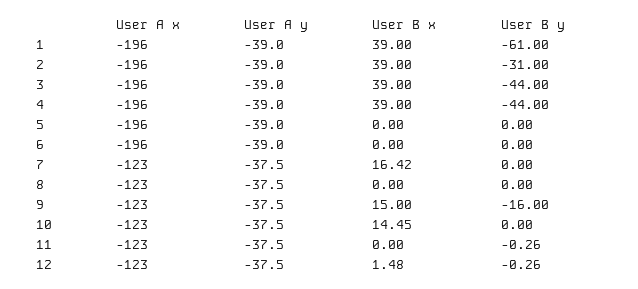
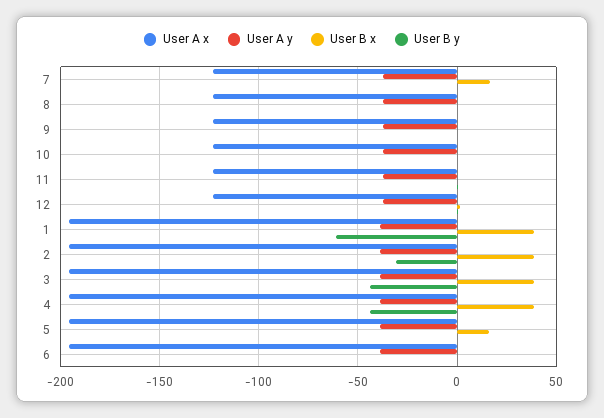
User B x, 5: 0 -> 15
User B x, 9: 15 -> 0
User B y, 9: -16 -> 0
User B x, 10: 14.45 -> 0

